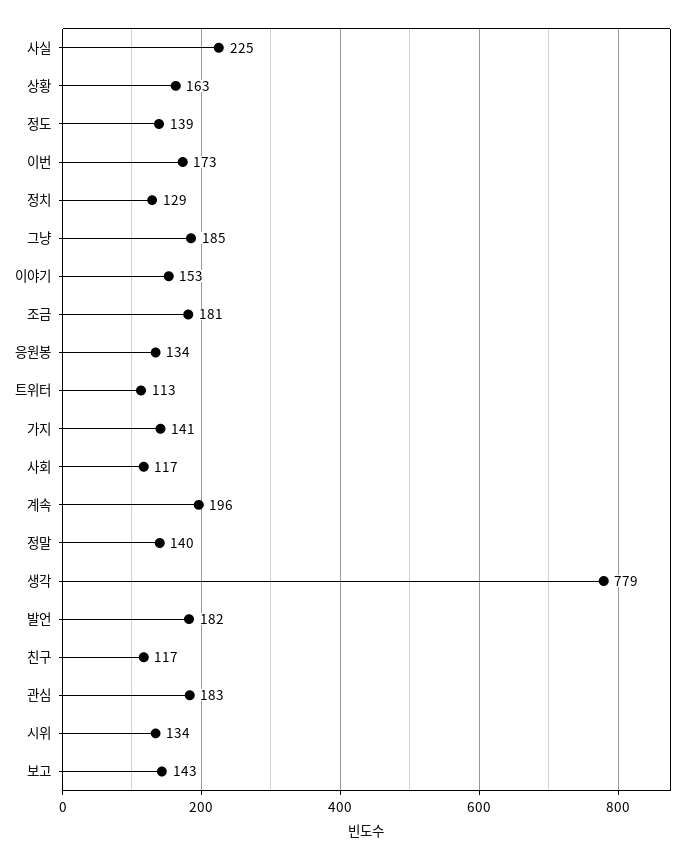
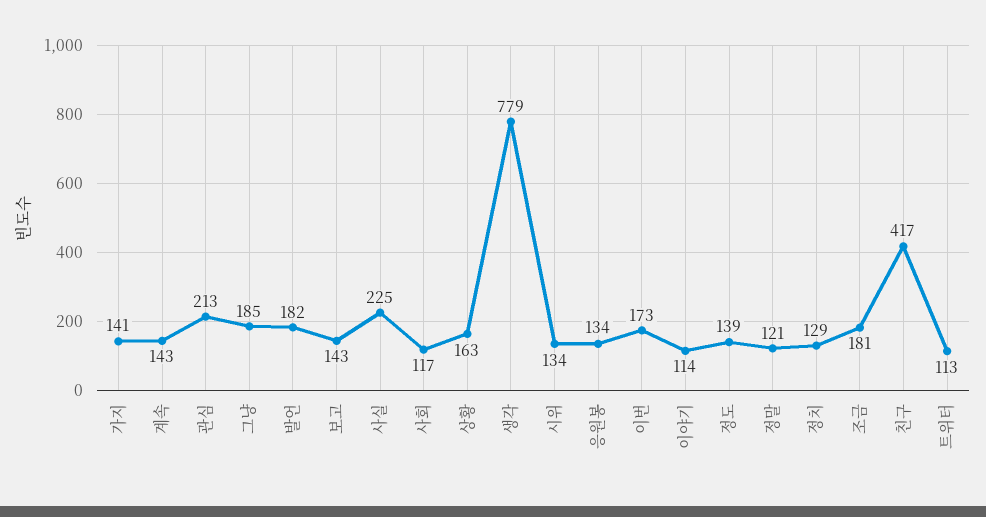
이야기: 153 -> 114
계속: 196 -> 143
정말: 140 -> 121
친구: 117 -> 417
관심: 183 -> 213

